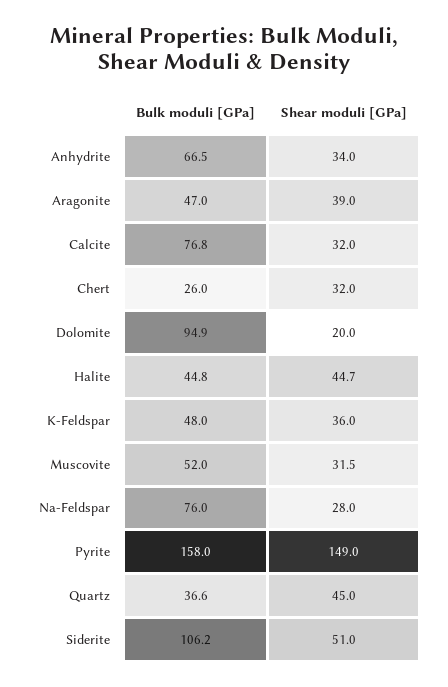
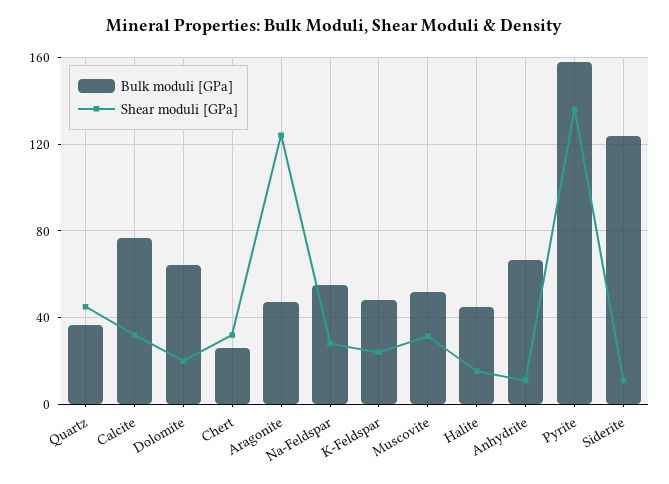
Shear moduli [GPa], Anhydrite: 34 -> 10
Shear moduli [GPa], Aragonite: 39 -> 125
Bulk moduli [GPa], Dolomite: 94.9 -> 65
Shear moduli [GPa], Halite: 44.7 -> 15
Shear moduli [GPa], K-Feldspar: 36 -> 25
Bulk moduli [GPa], Na-Feldspar: 76 -> 55
Shear moduli [GPa], Pyrite: 149 -> 135
Bulk moduli [GPa], Siderite: 106.2 -> 125
Shear moduli [GPa], Siderite: 51 -> 10

